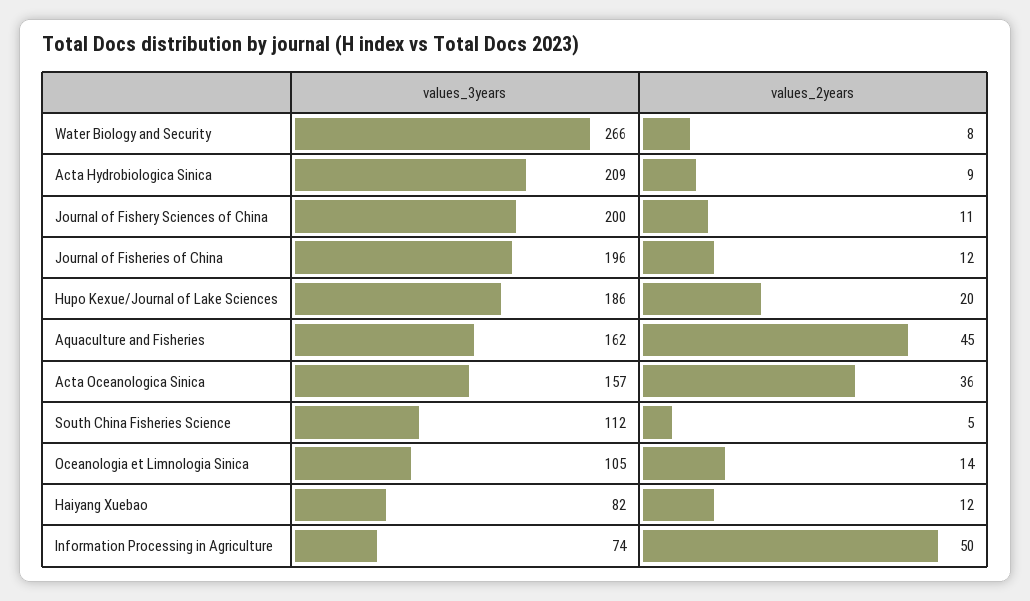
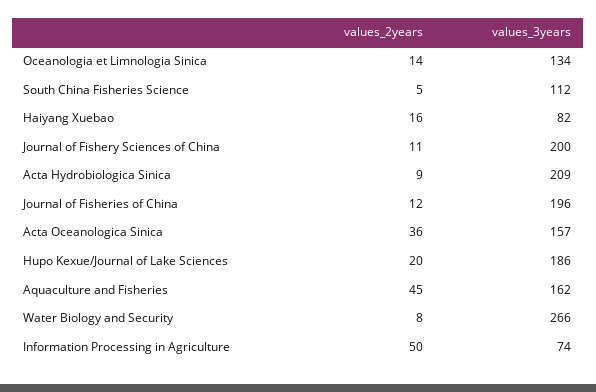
values_3years, Oceanologia et Limnologia Sinica: 105 -> 134
values_2years, Haiyang Xuebao: 12 -> 16

